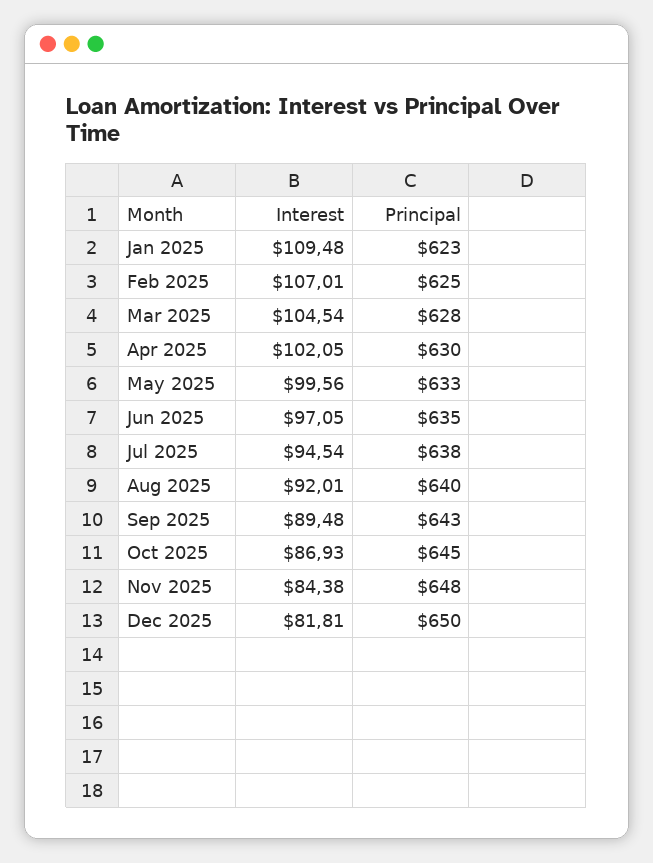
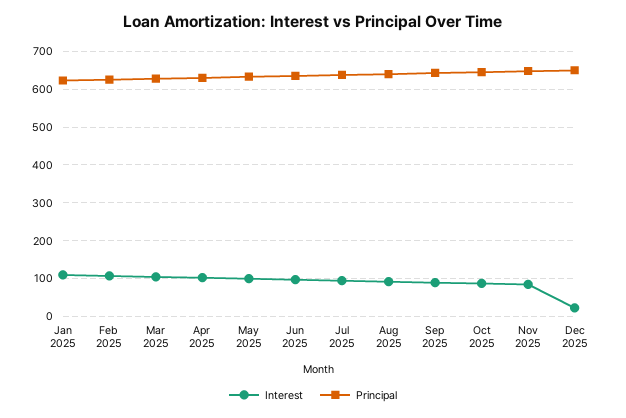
Interest, Dec 2025: 81.81 -> 20

